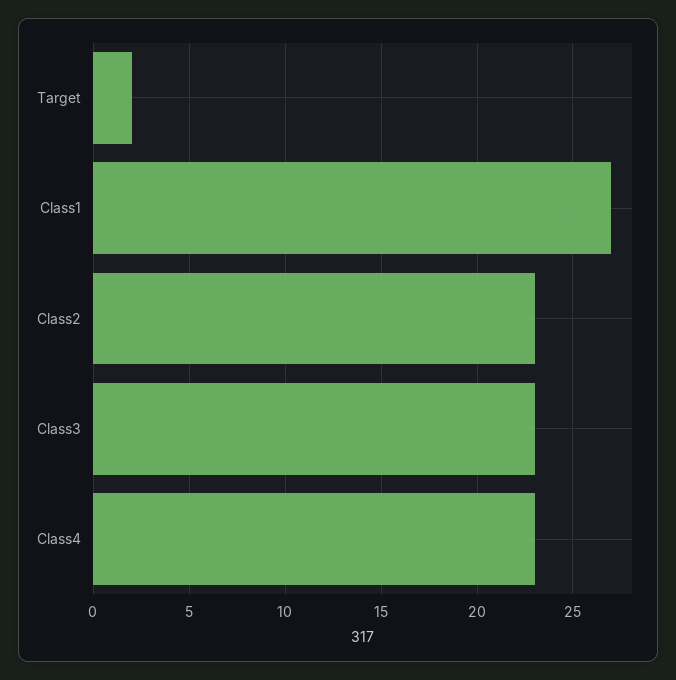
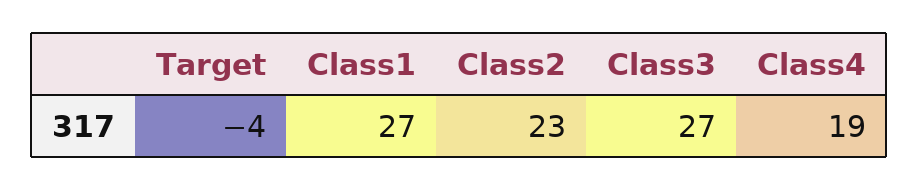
Target: 2 -> -4
Class3: 23 -> 27
Class4: 23 -> 19

